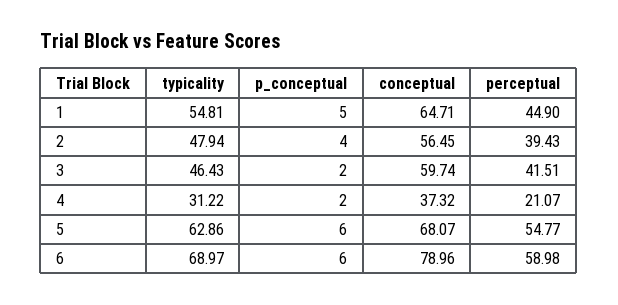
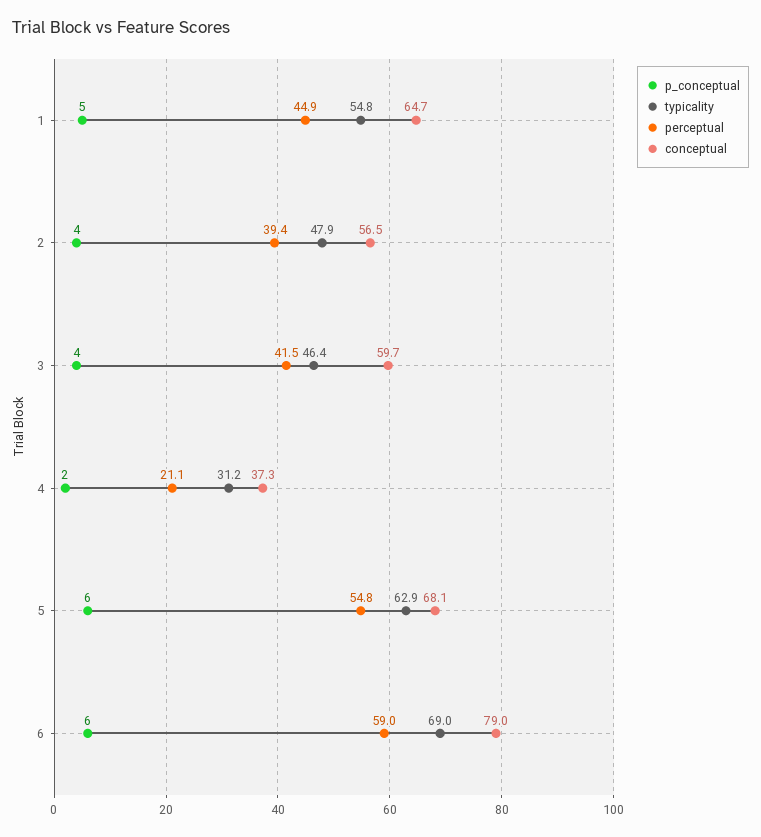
p_conceptual, 3: 2 -> 4

